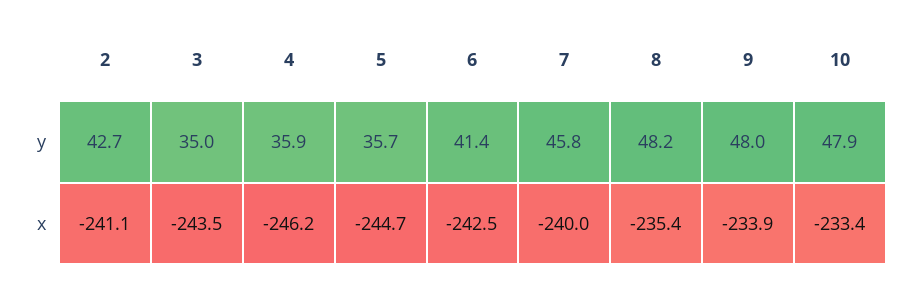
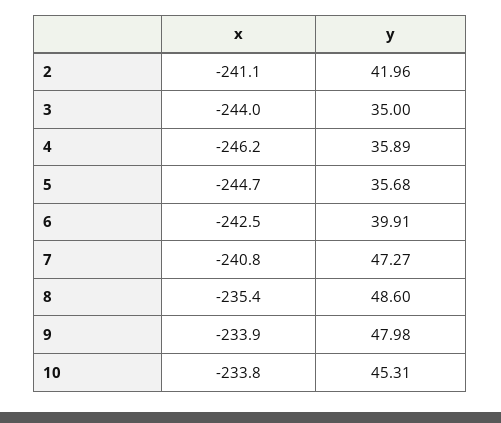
2, y: 42.7 -> 41.96
6, y: 41.4 -> 39.91
7, y: 45.8 -> 47.27
8, y: 48.2 -> 48.6
10, y: 47.9 -> 45.31
3, x: -243.5 -> -244
7, x: -240 -> -240.8
10, x: -233.4 -> -233.8

